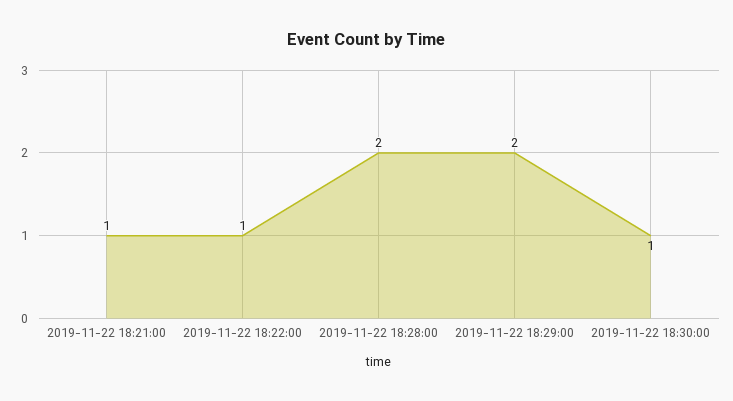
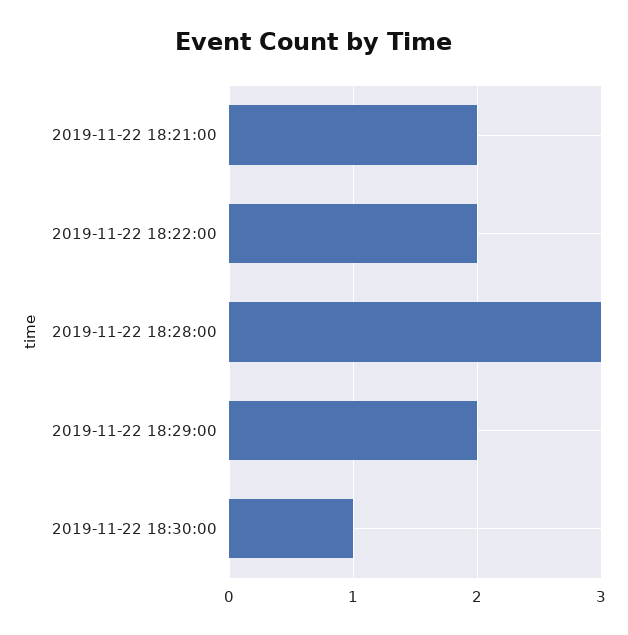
2019-11-22 18:21:00: 1 -> 2
2019-11-22 18:22:00: 1 -> 2
2019-11-22 18:28:00: 2 -> 3

